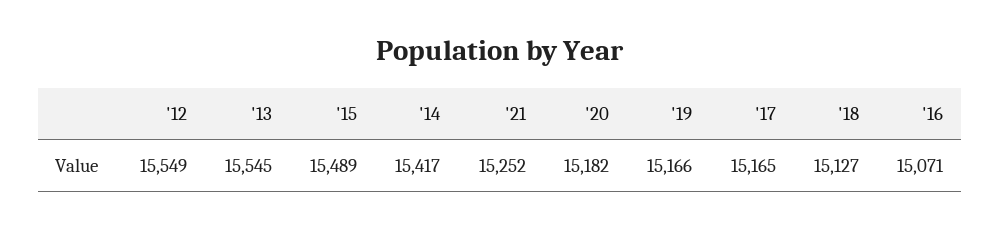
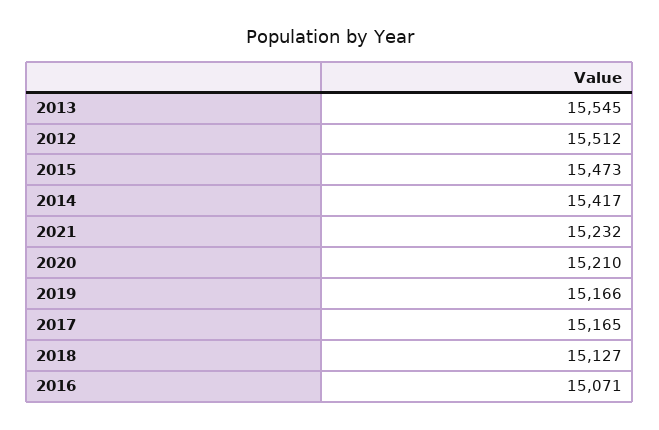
'12: 15549 -> 15512
'15: 15489 -> 15473
'21: 15252 -> 15232
'20: 15182 -> 15210

